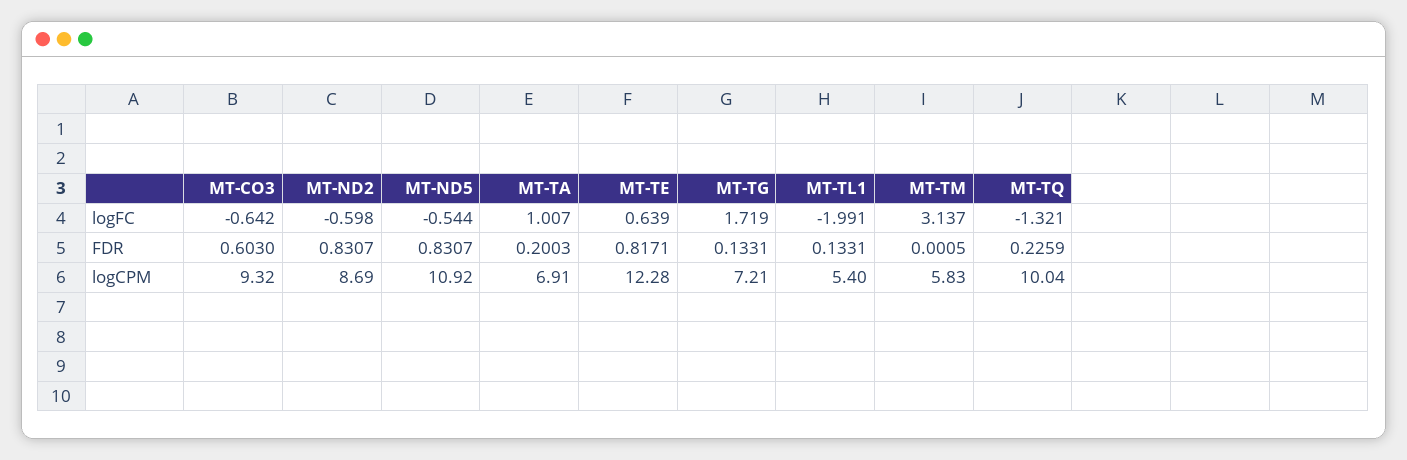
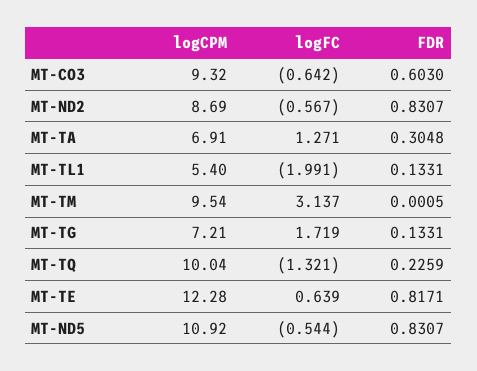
MT-ND2, logFC: -0.598 -> -0.567
MT-TA, logFC: 1.007 -> 1.271
MT-TA, FDR: 0.2003 -> 0.3048
MT-TM, logCPM: 5.83 -> 9.54

